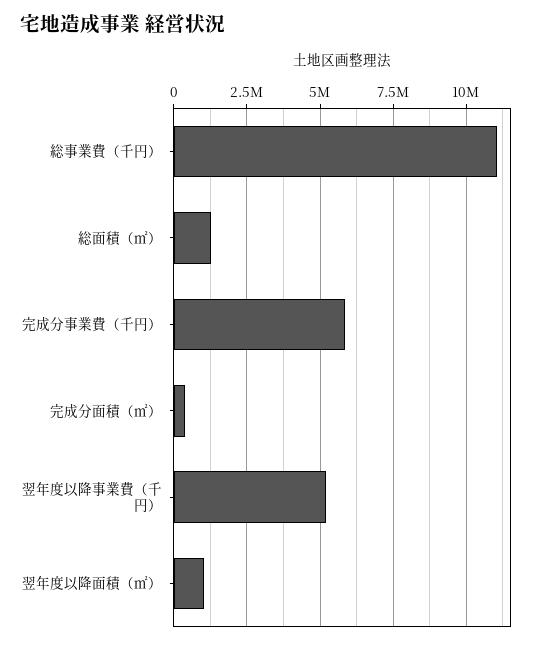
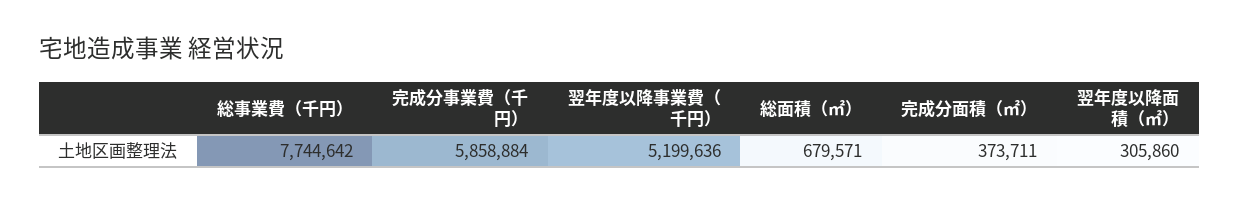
総事業費（千円）: 11000000 -> 7744642
総面積（㎡）: 1250000 -> 679571
翌年度以降面積（㎡）: 1000000 -> 305860

